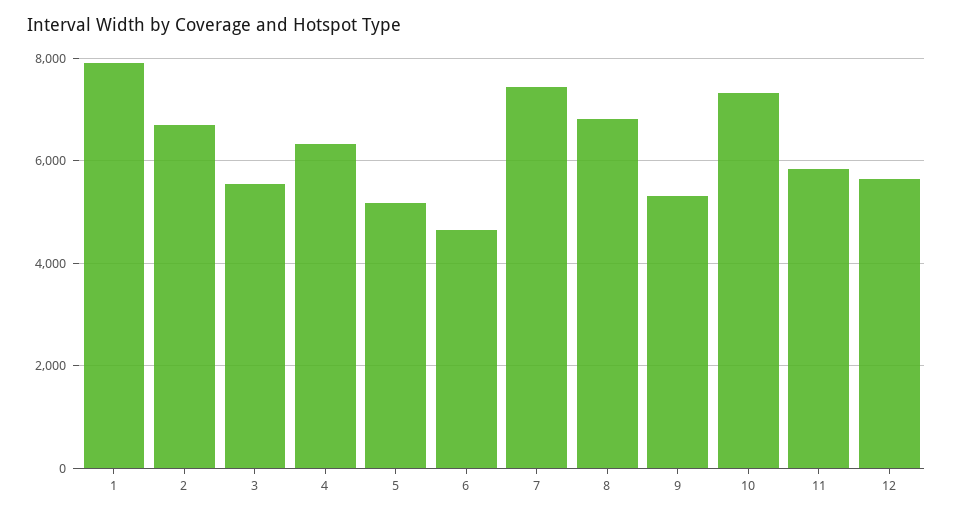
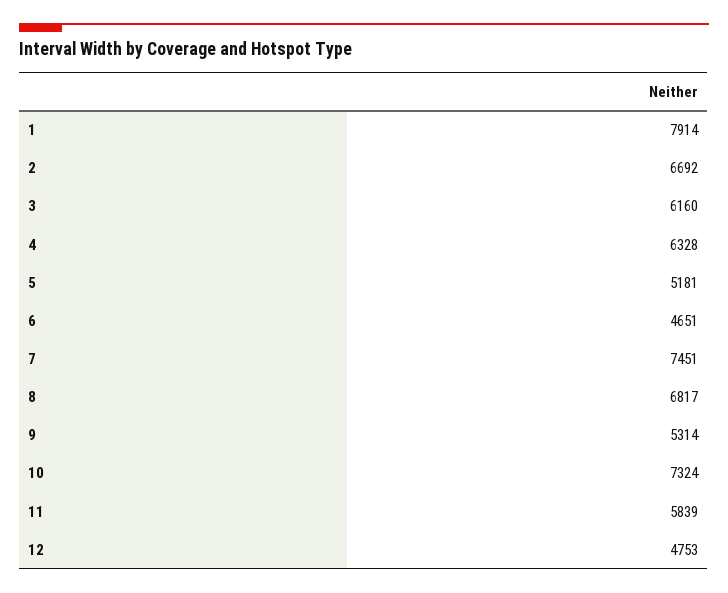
3: 5600 -> 6160
12: 5600 -> 4753

